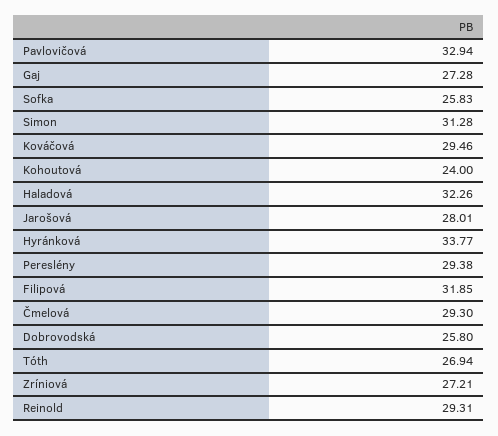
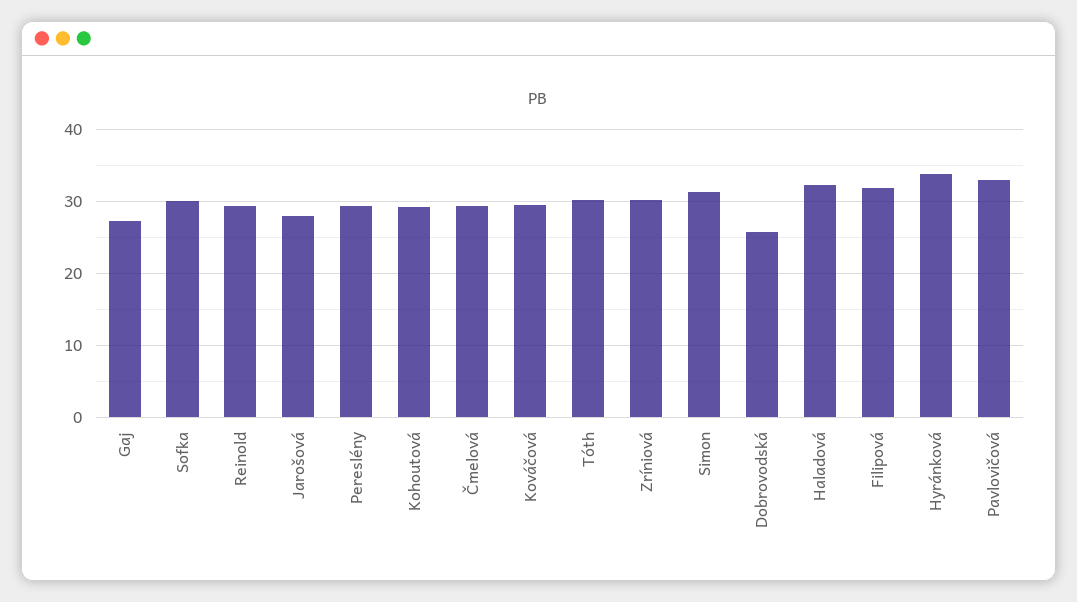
Sofka: 25.83 -> 30
Kohoutová: 24 -> 29
Tóth: 26.94 -> 30
Zríniová: 27.21 -> 30

